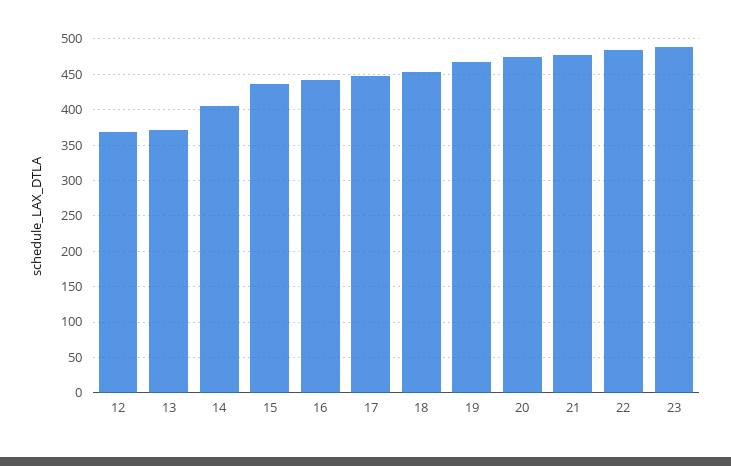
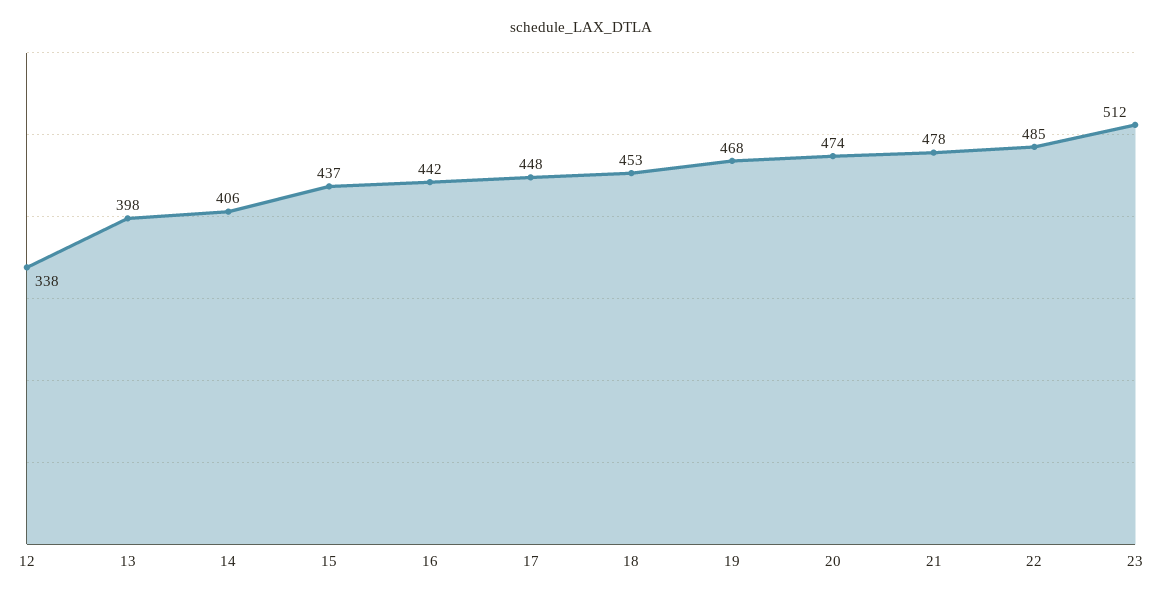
12: 370 -> 338
13: 370 -> 398
23: 490 -> 512

